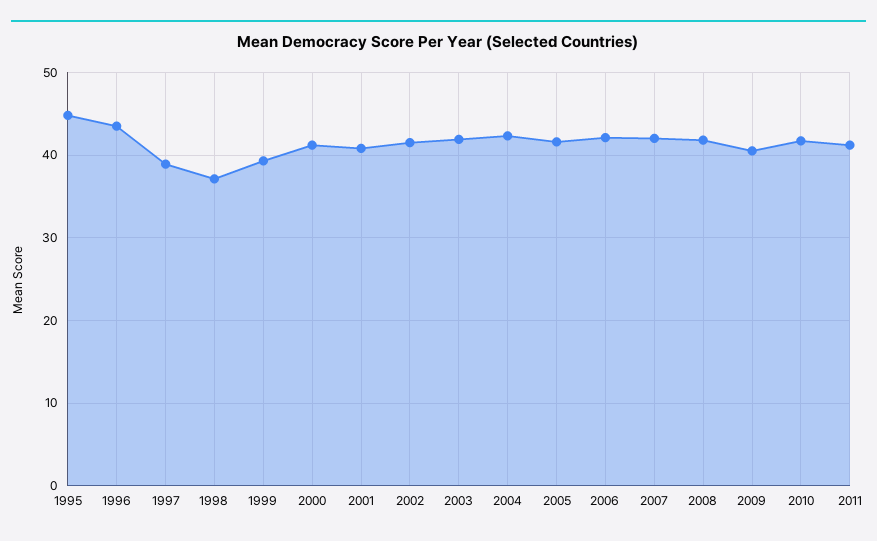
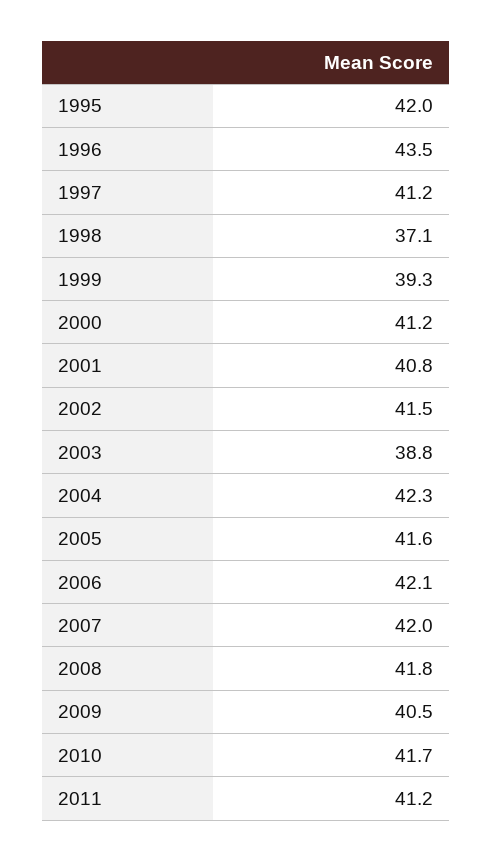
1995: 45 -> 42
1997: 39 -> 41.2
2003: 42 -> 38.8

